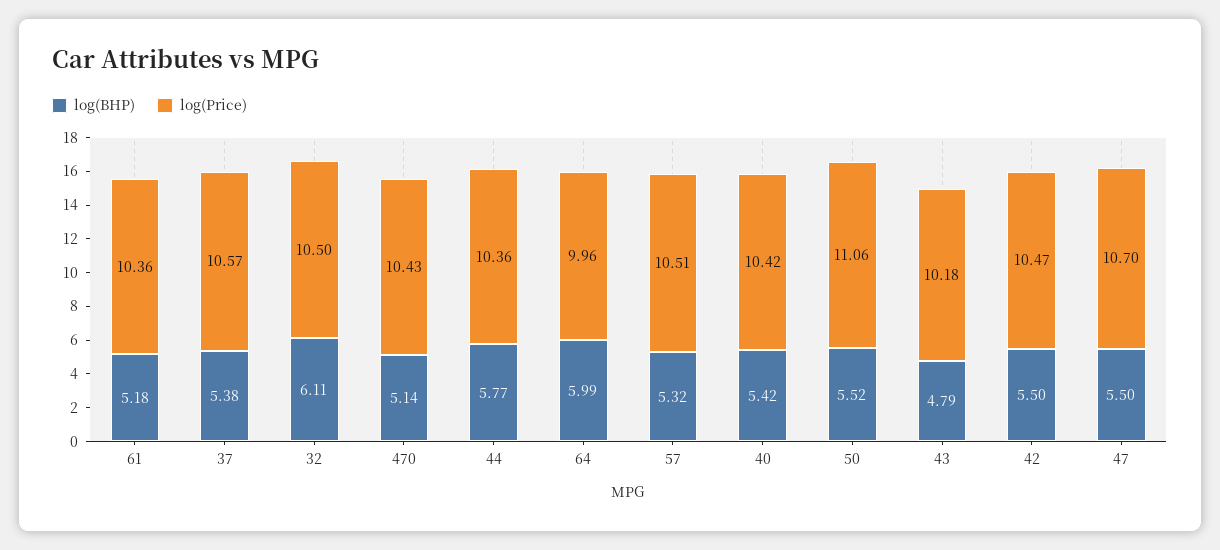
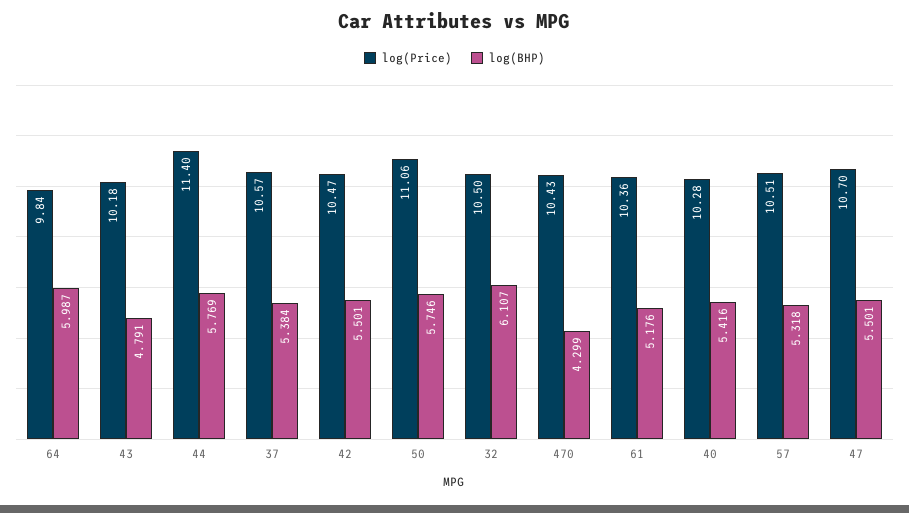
log(BHP), 470: 5.14 -> 4.299
log(Price), 44: 10.36 -> 11.4
log(Price), 64: 9.96 -> 9.84
log(Price), 40: 10.42 -> 10.28
log(BHP), 50: 5.52 -> 5.746

